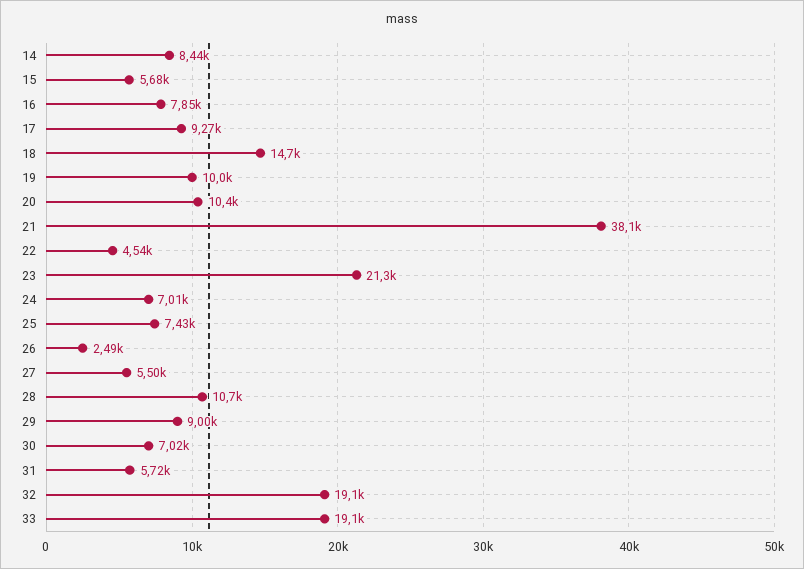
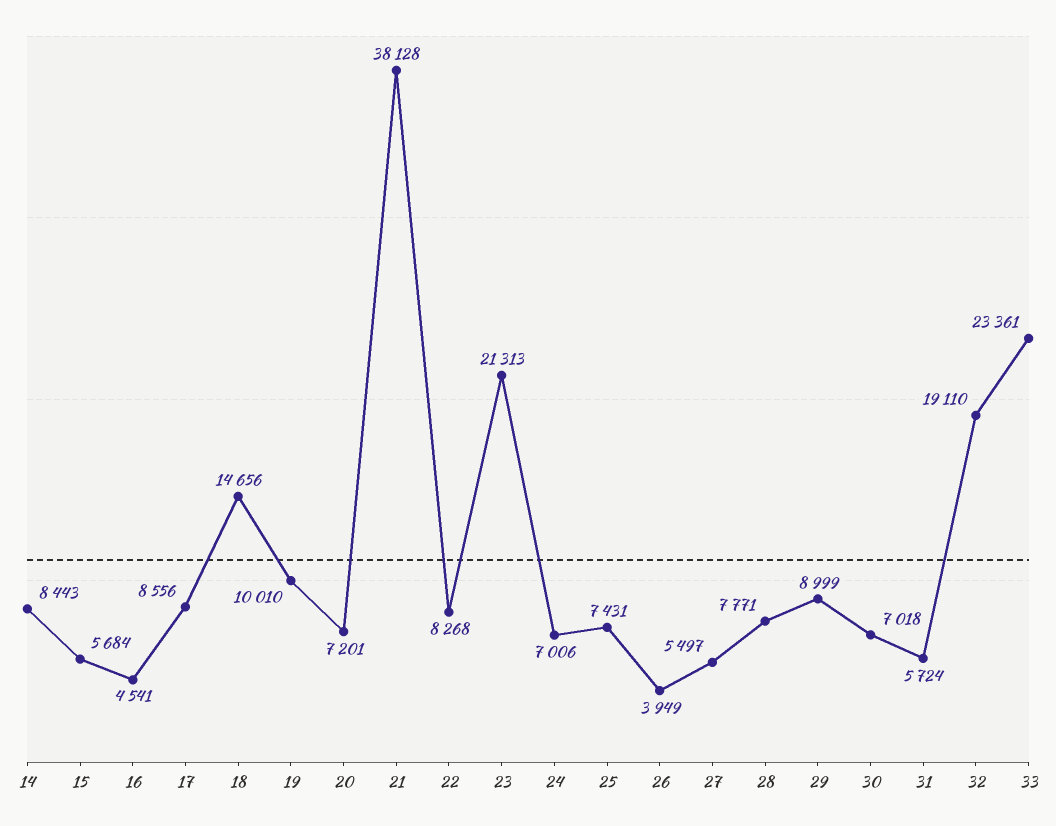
16: 7850 -> 4541
17: 9270 -> 8556
20: 10400 -> 7201
22: 4540 -> 8268
26: 2490 -> 3949
28: 10700 -> 7771
33: 19100 -> 23361

